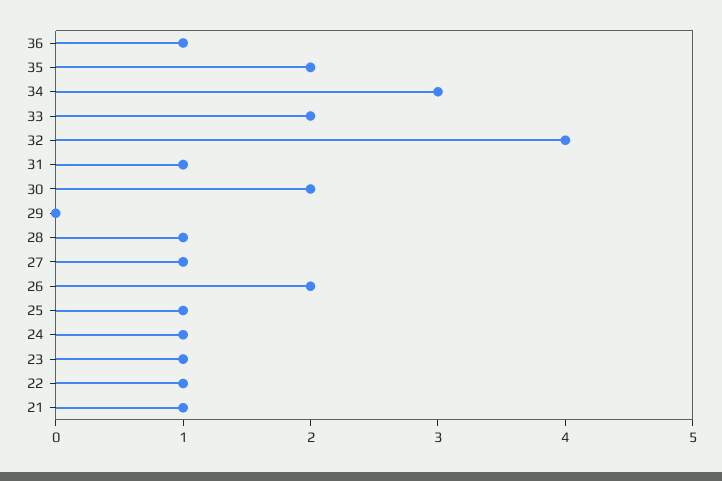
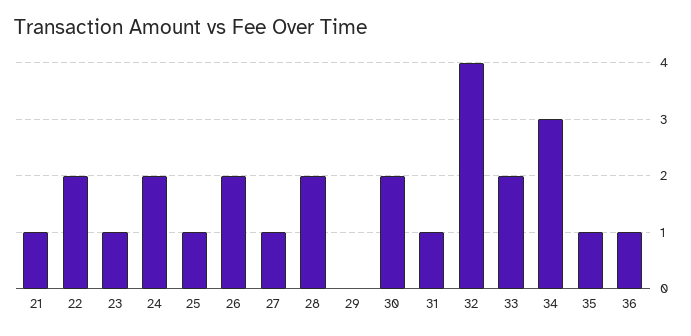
35: 2 -> 1
28: 1 -> 2
24: 1 -> 2
22: 1 -> 2

